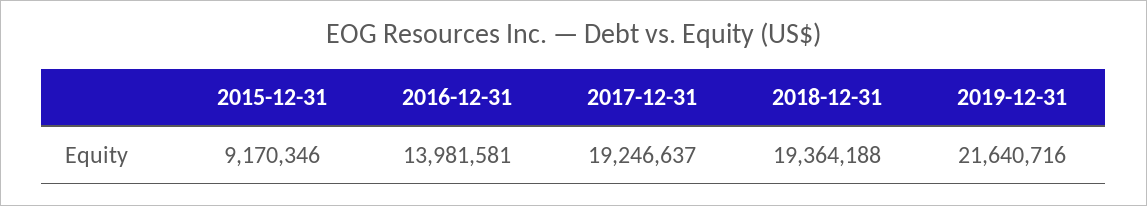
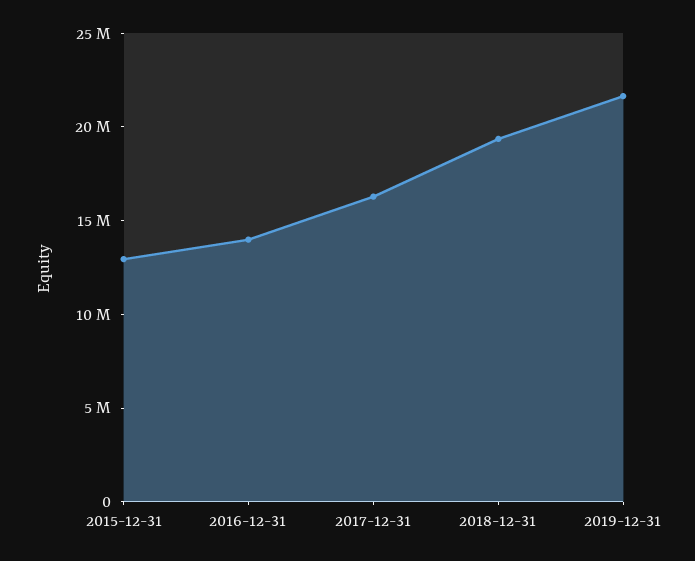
2015-12-31: 9170346 -> 13000000
2017-12-31: 19246637 -> 16000000

